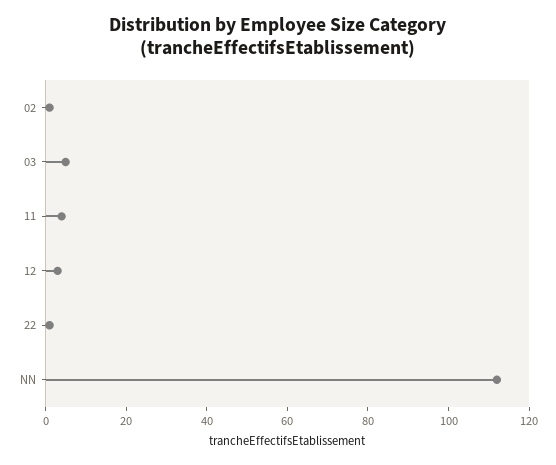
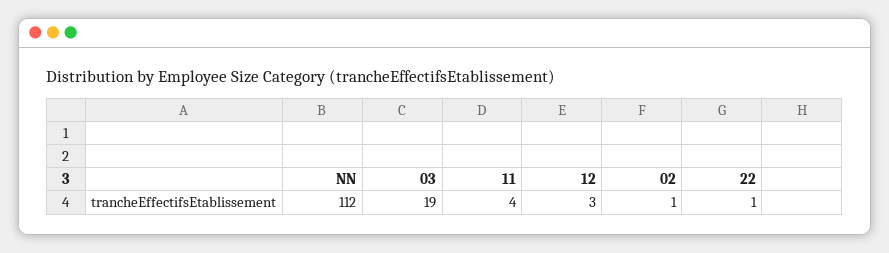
03: 5 -> 19

